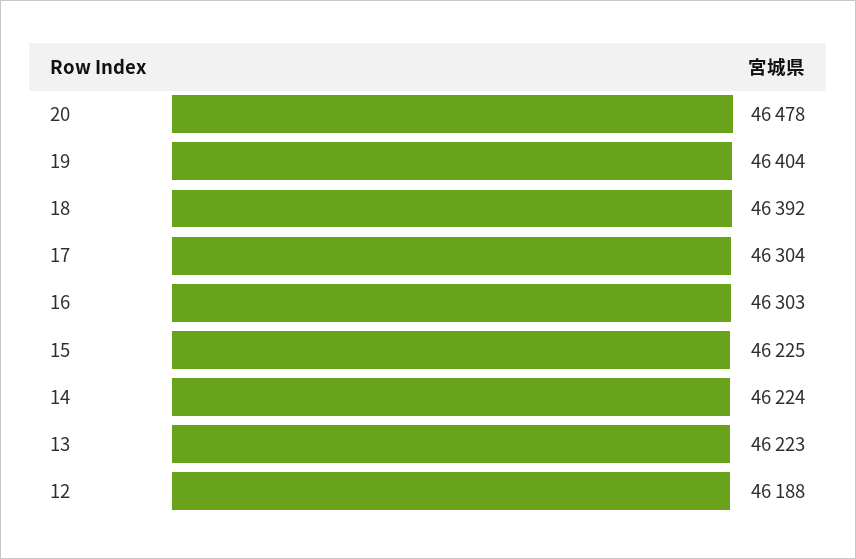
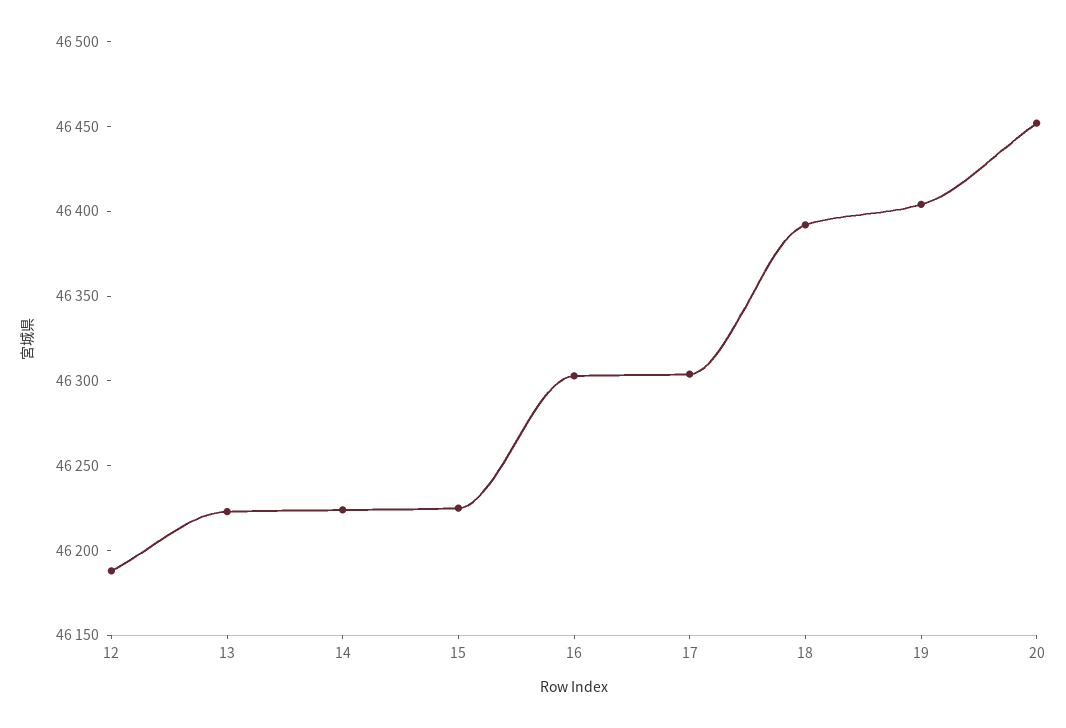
20: 46478 -> 46450

